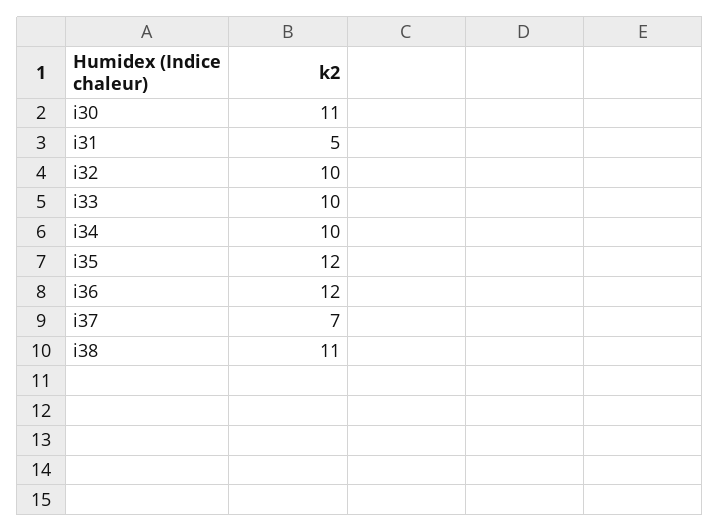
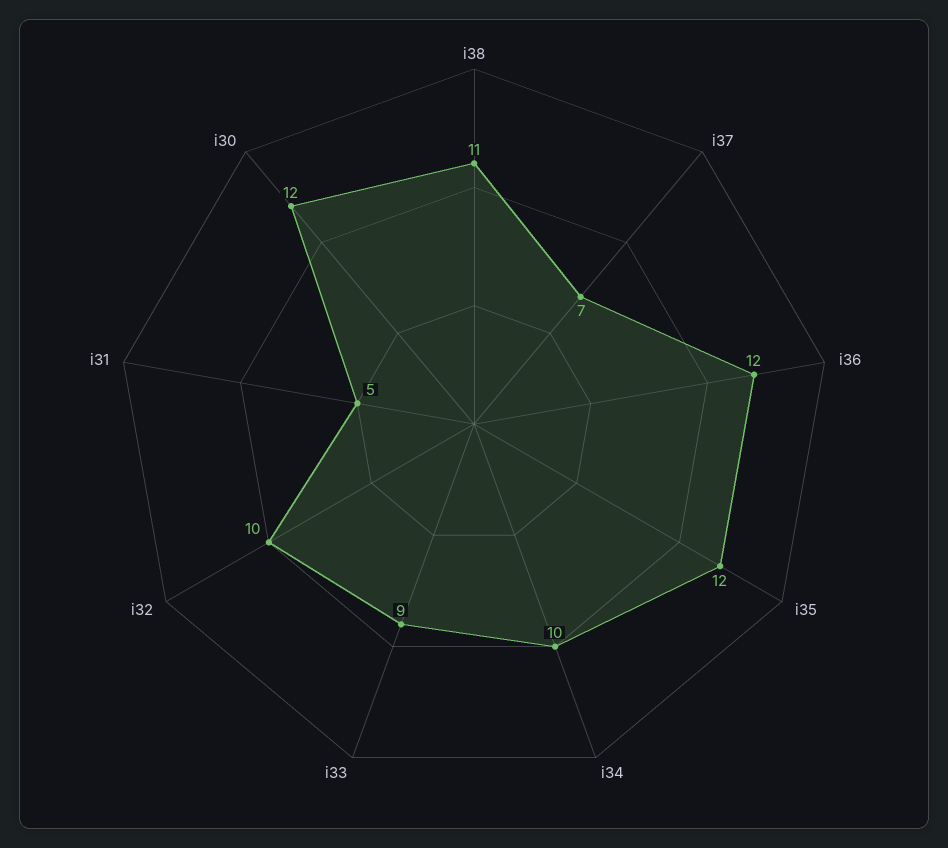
i30: 11 -> 12
i33: 10 -> 9

